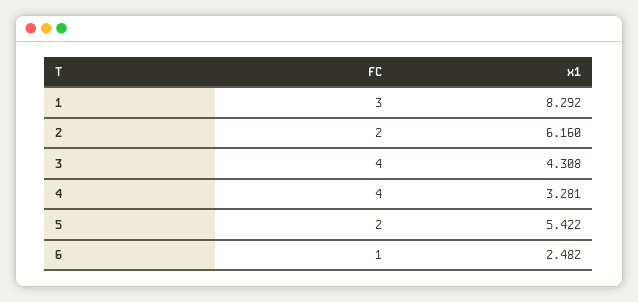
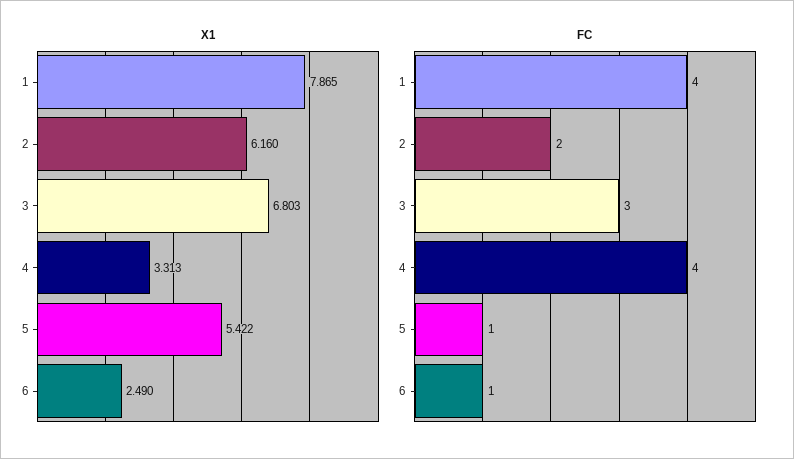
FC, 1: 3 -> 4
x1, 1: 8.292 -> 7.865
FC, 3: 4 -> 3
x1, 3: 4.308 -> 6.803
x1, 4: 3.281 -> 3.313
FC, 5: 2 -> 1
x1, 6: 2.482 -> 2.49

